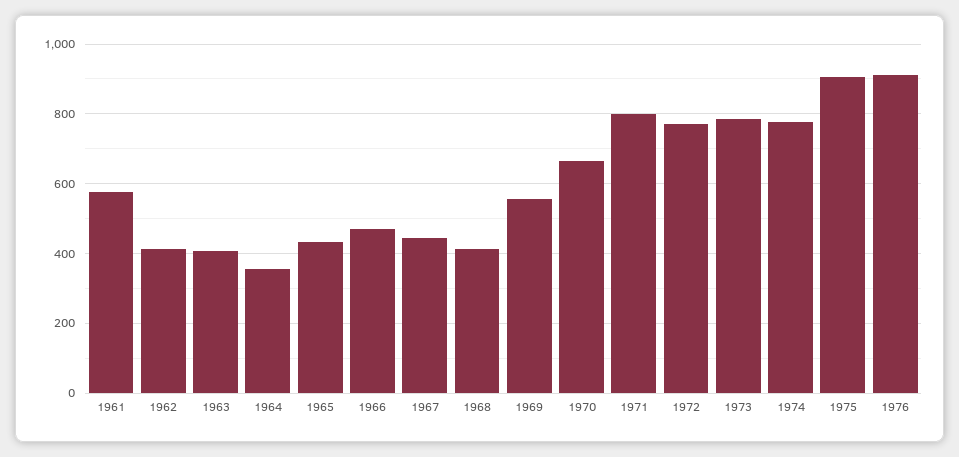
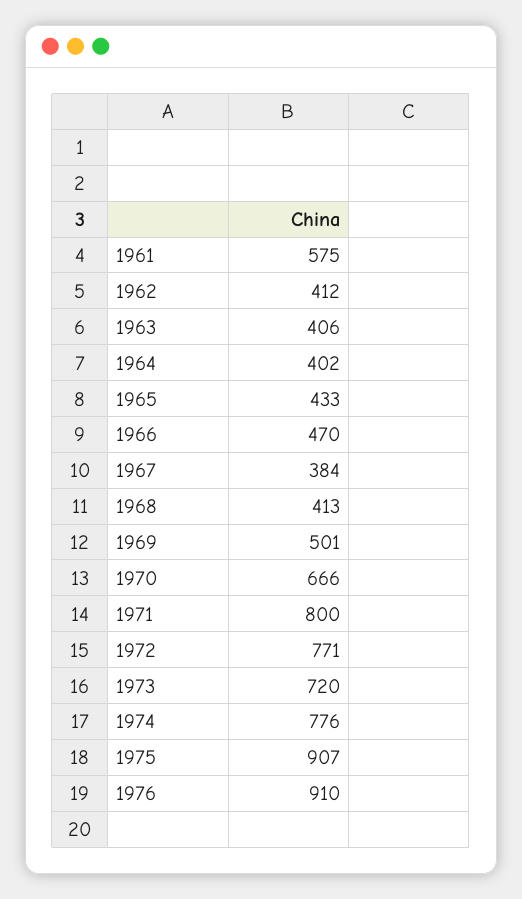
1964: 360 -> 402
1967: 440 -> 384
1969: 560 -> 501
1973: 780 -> 720

